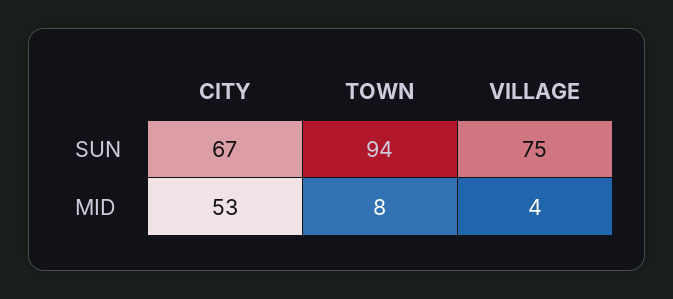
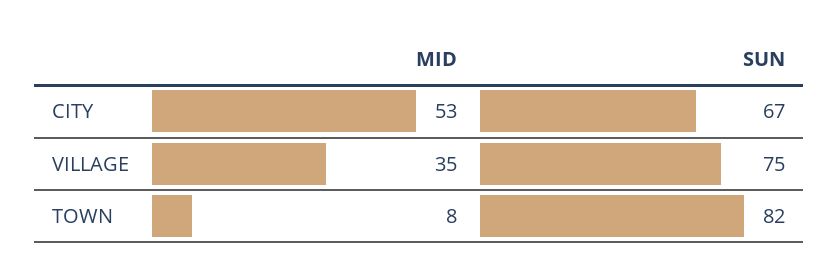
TOWN, SUN: 94 -> 82
VILLAGE, MID: 4 -> 35

